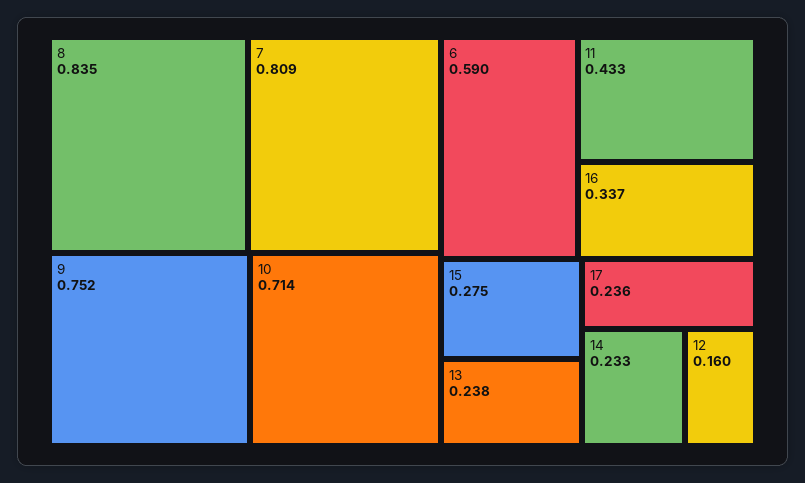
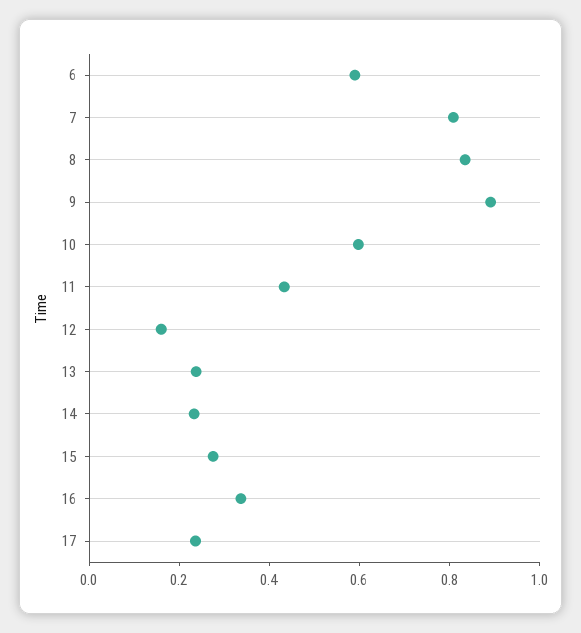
9: 0.752 -> 0.9
10: 0.714 -> 0.6

